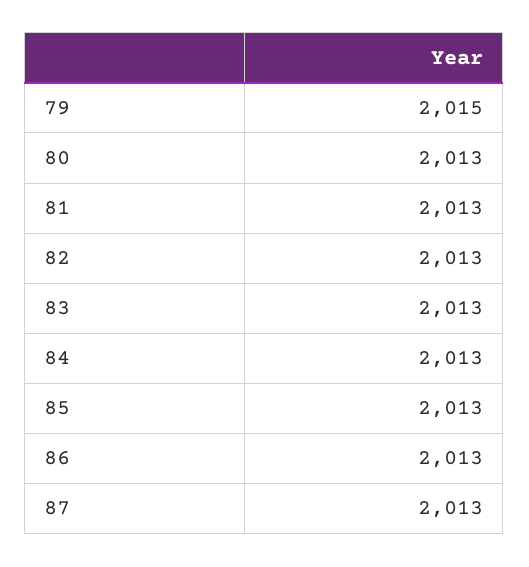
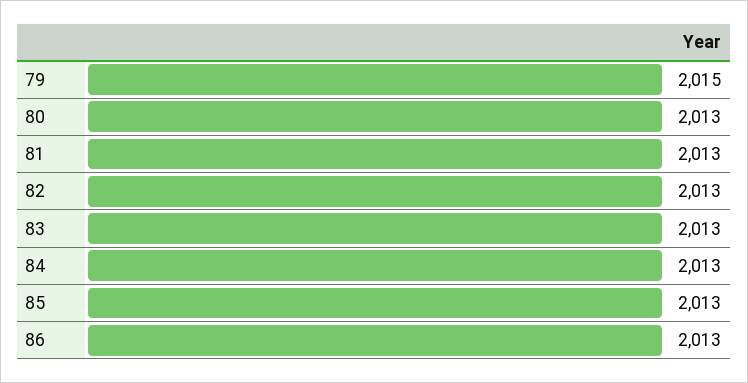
87: 2013 -> none

